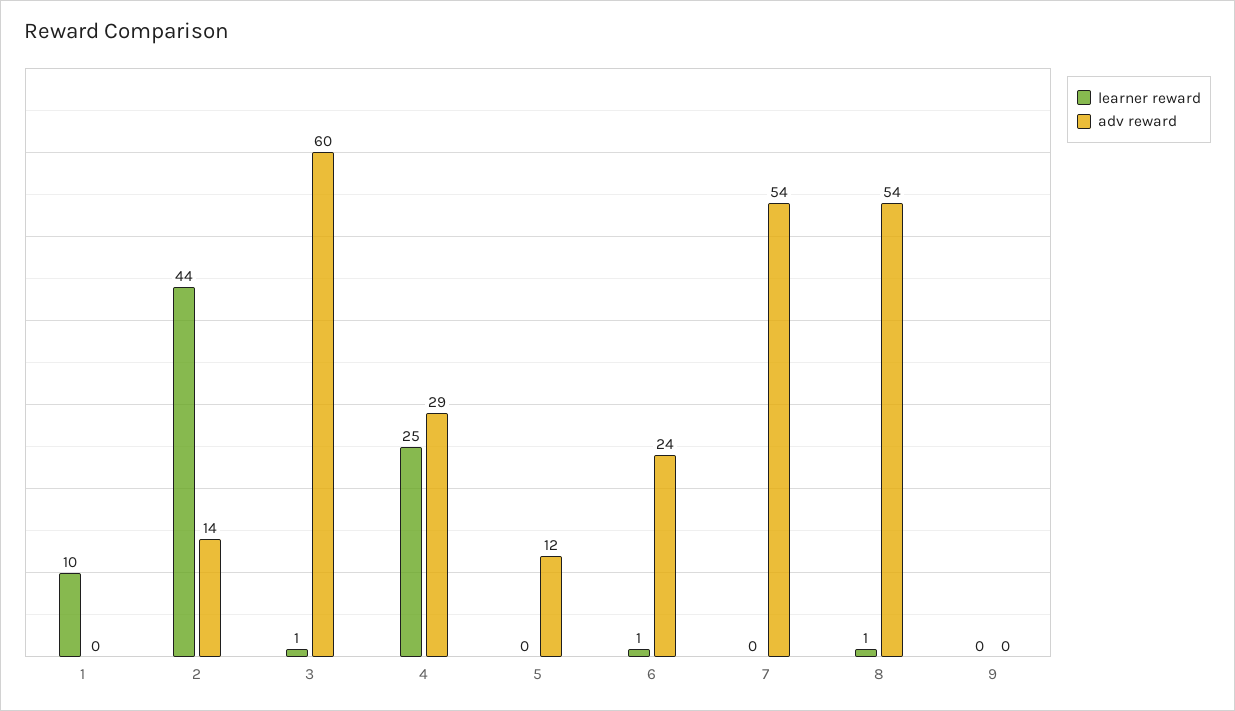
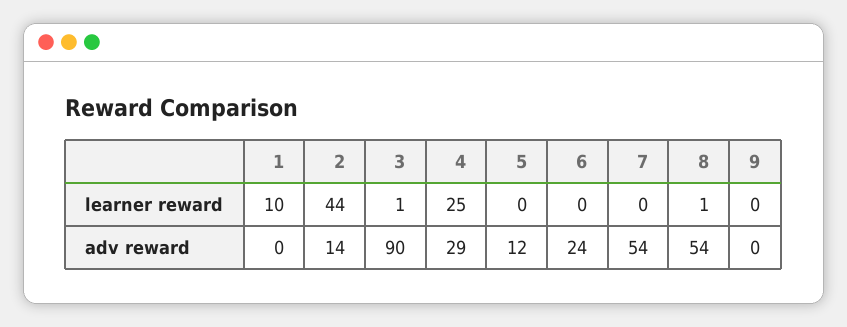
adv reward, 3: 60 -> 90
learner reward, 6: 1 -> 0

